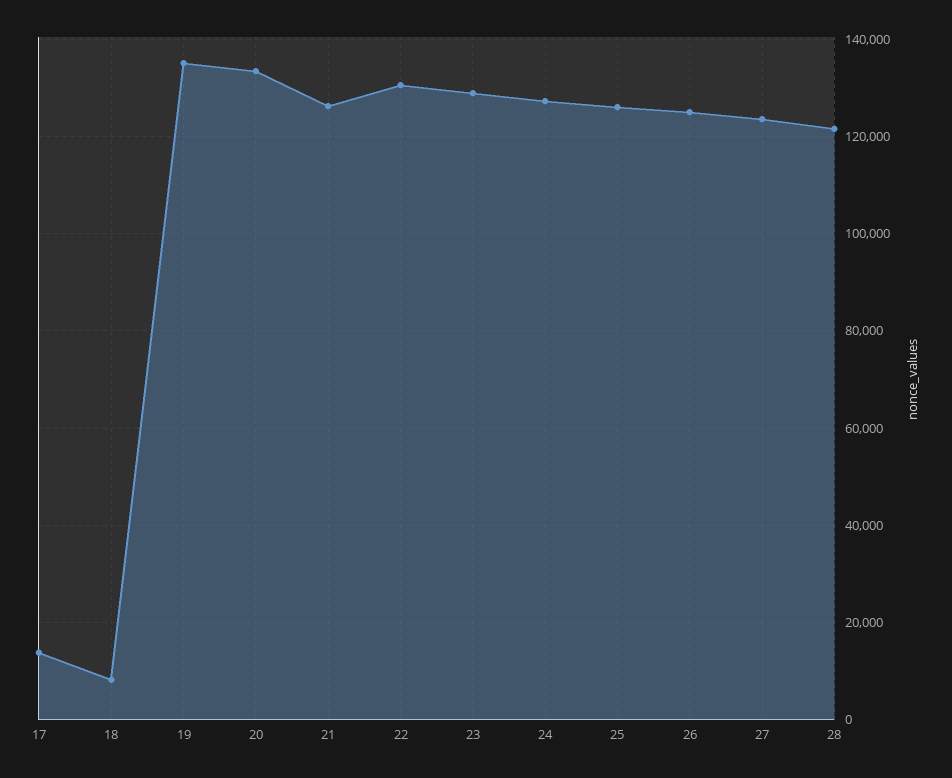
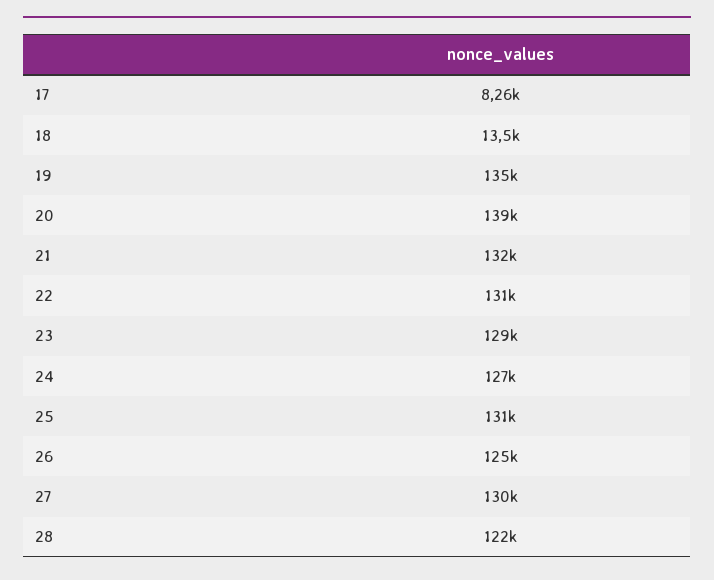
17: 14000 -> 8260
18: 8000 -> 13500
20: 134000 -> 139000
21: 126000 -> 132000
25: 126000 -> 131000
27: 124000 -> 130000

